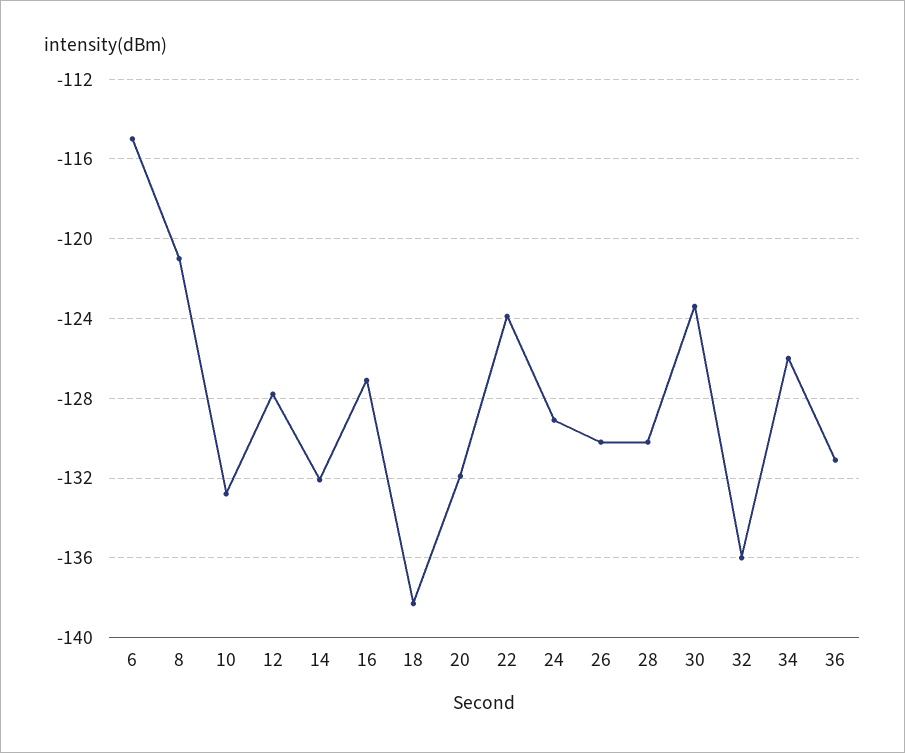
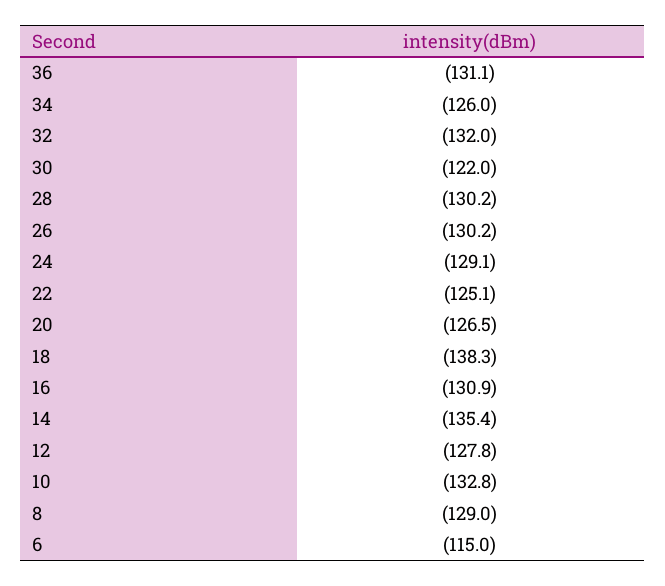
8: -121 -> -129
14: -132 -> -135.4
16: -127 -> -130.9
20: -132 -> -126.5
22: -124 -> -125.1
30: -123.5 -> -122
32: -136 -> -132

